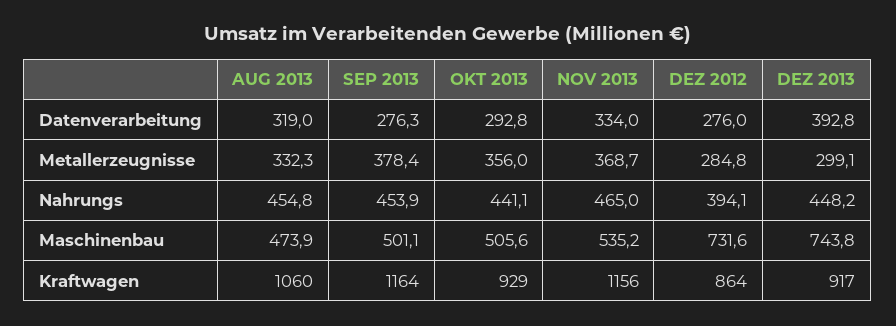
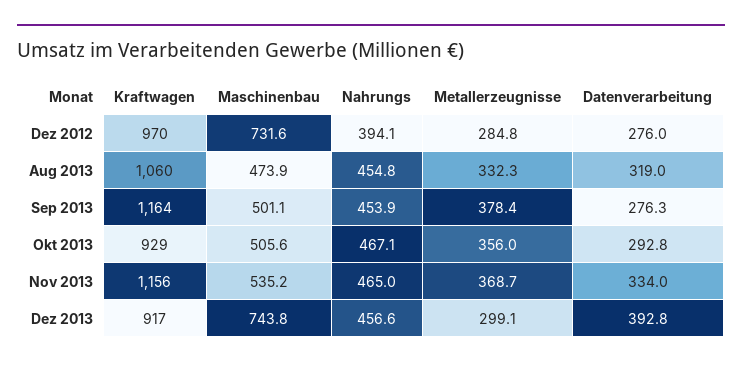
OKT 2013, Nahrungs: 441.1 -> 467.1
DEZ 2013, Nahrungs: 448.2 -> 456.6
DEZ 2012, Kraftwagen: 864 -> 970

